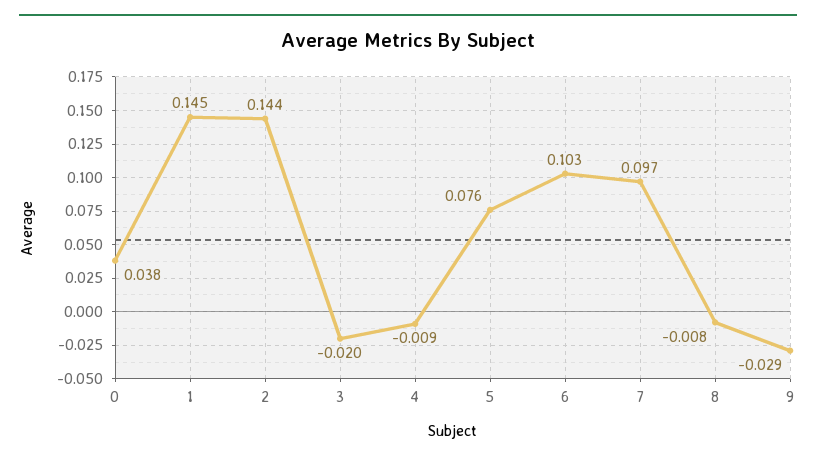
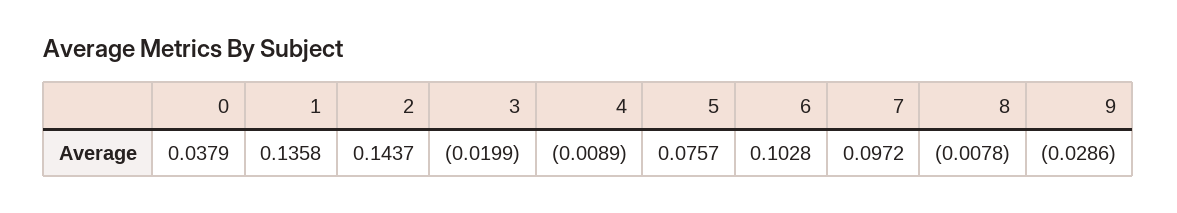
1: 0.145 -> 0.1358

